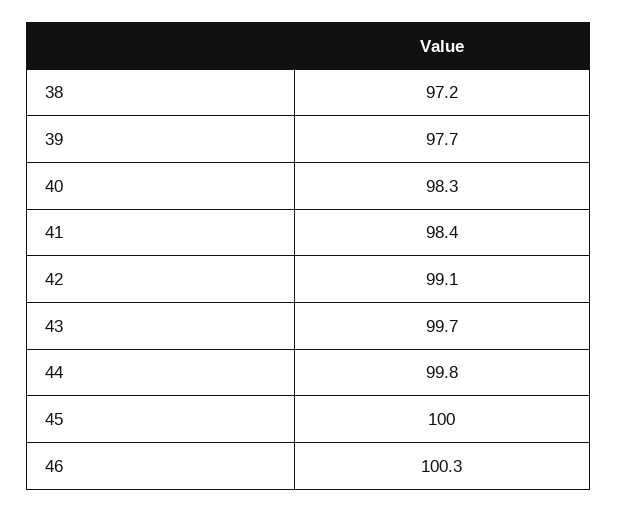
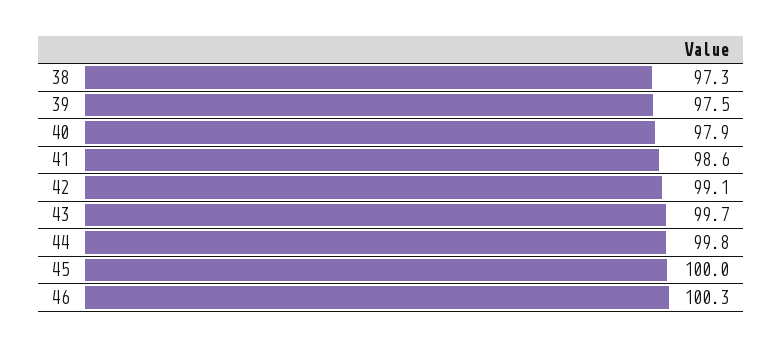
38: 97.2 -> 97.3
39: 97.7 -> 97.5
40: 98.3 -> 97.9
41: 98.4 -> 98.6

